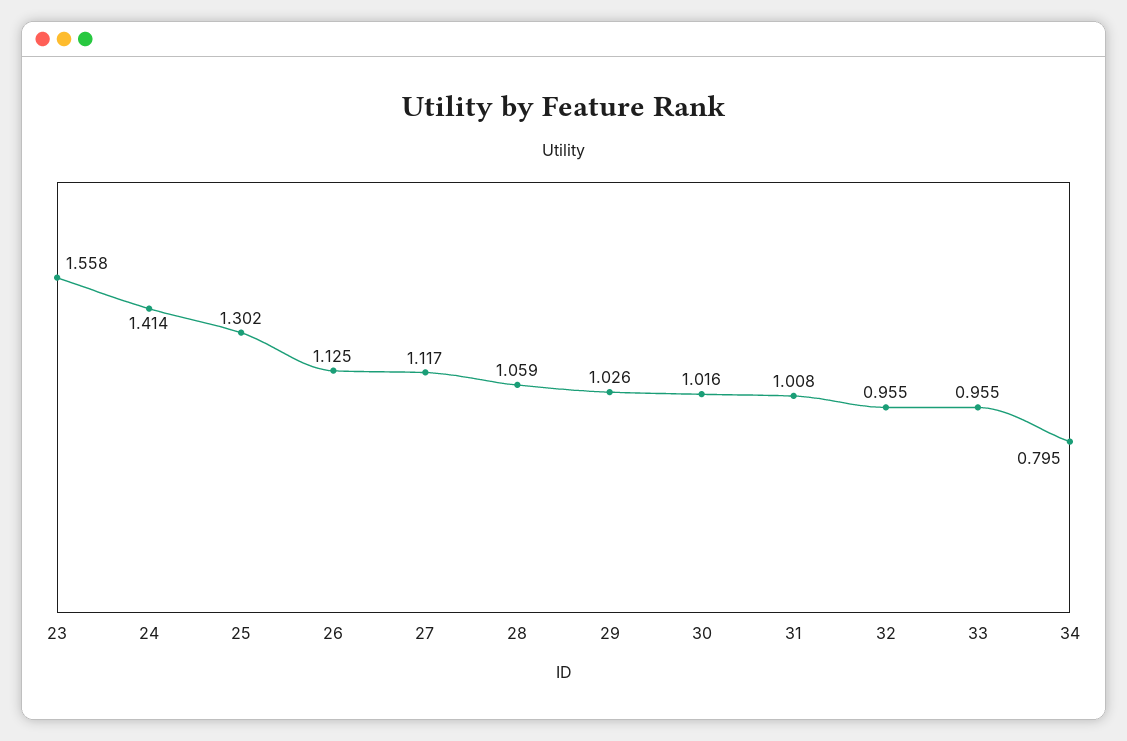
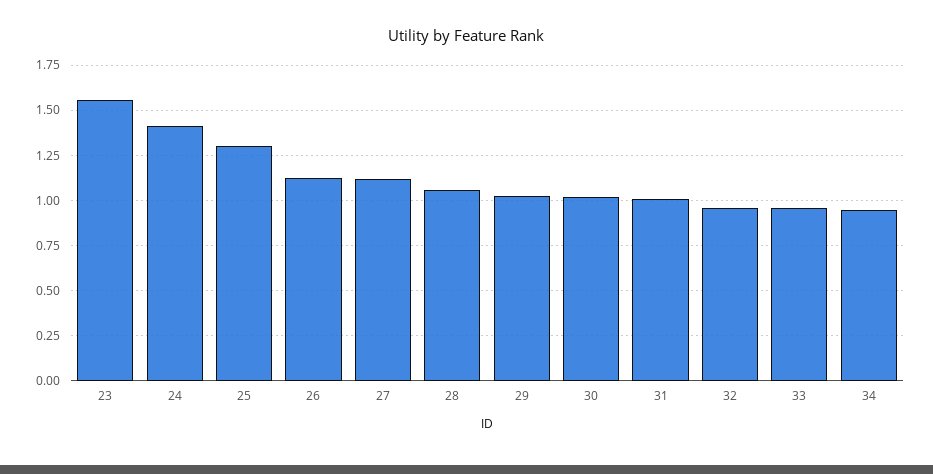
34: 0.795 -> 0.95

